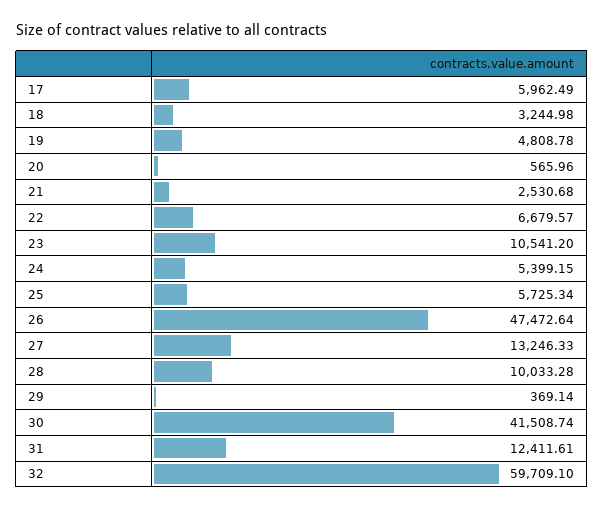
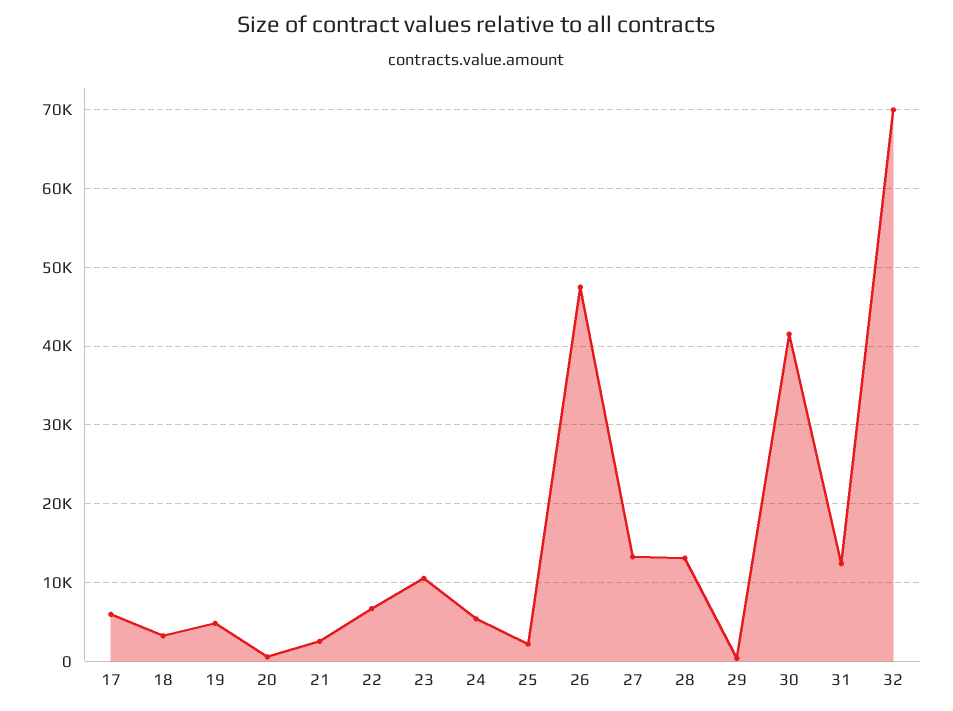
25: 5725.34 -> 2000
28: 10033.28 -> 13000
32: 59709.1 -> 70000

